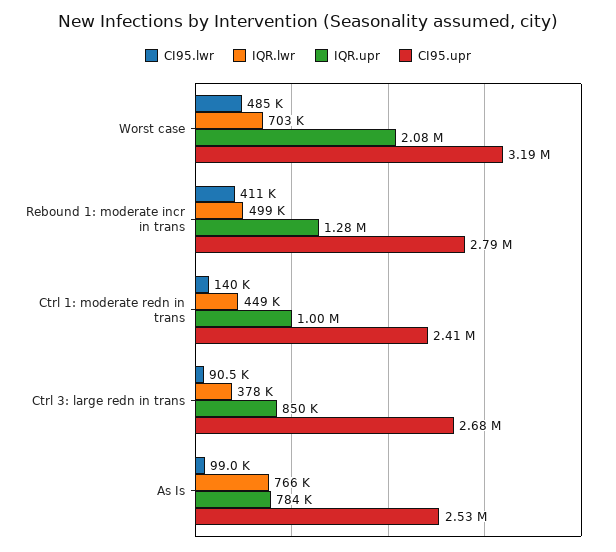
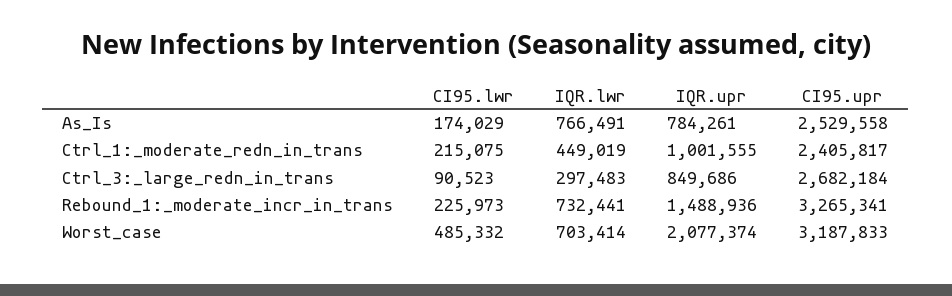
CI95.lwr, Rebound 1: moderate incr in trans: 411000 -> 225973
IQR.lwr, Rebound 1: moderate incr in trans: 499000 -> 732441
IQR.upr, Rebound 1: moderate incr in trans: 1280000 -> 1488936
CI95.upr, Rebound 1: moderate incr in trans: 2790000 -> 3265341
CI95.lwr, Ctrl 1: moderate redn in trans: 140000 -> 215075
IQR.lwr, Ctrl 3: large redn in trans: 378000 -> 297483
CI95.lwr, As Is: 99000 -> 174029

